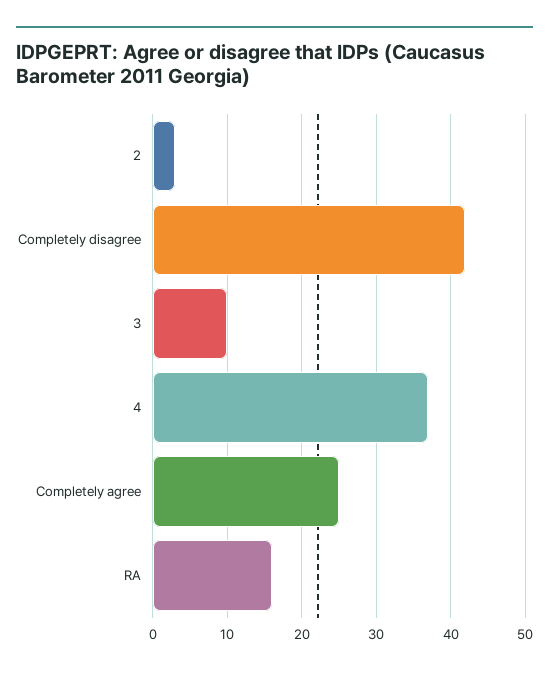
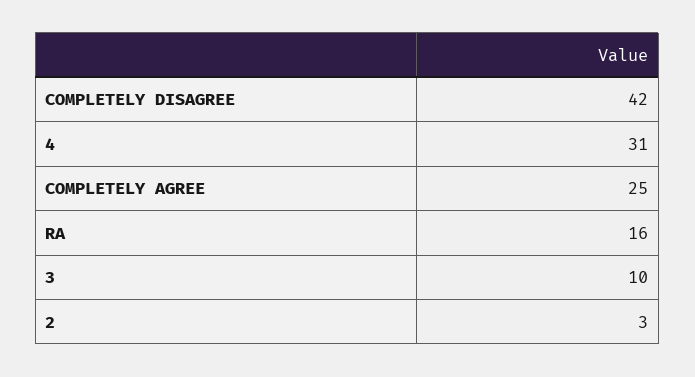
4: 37 -> 31

